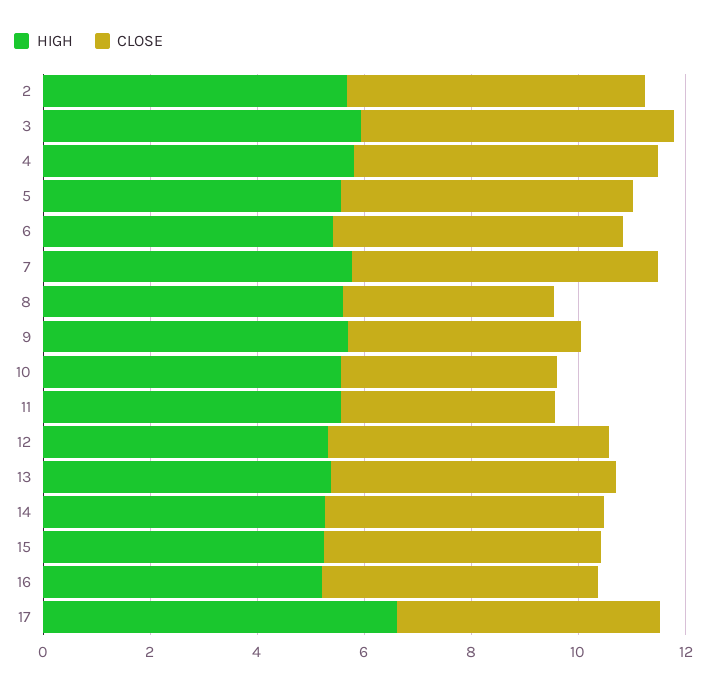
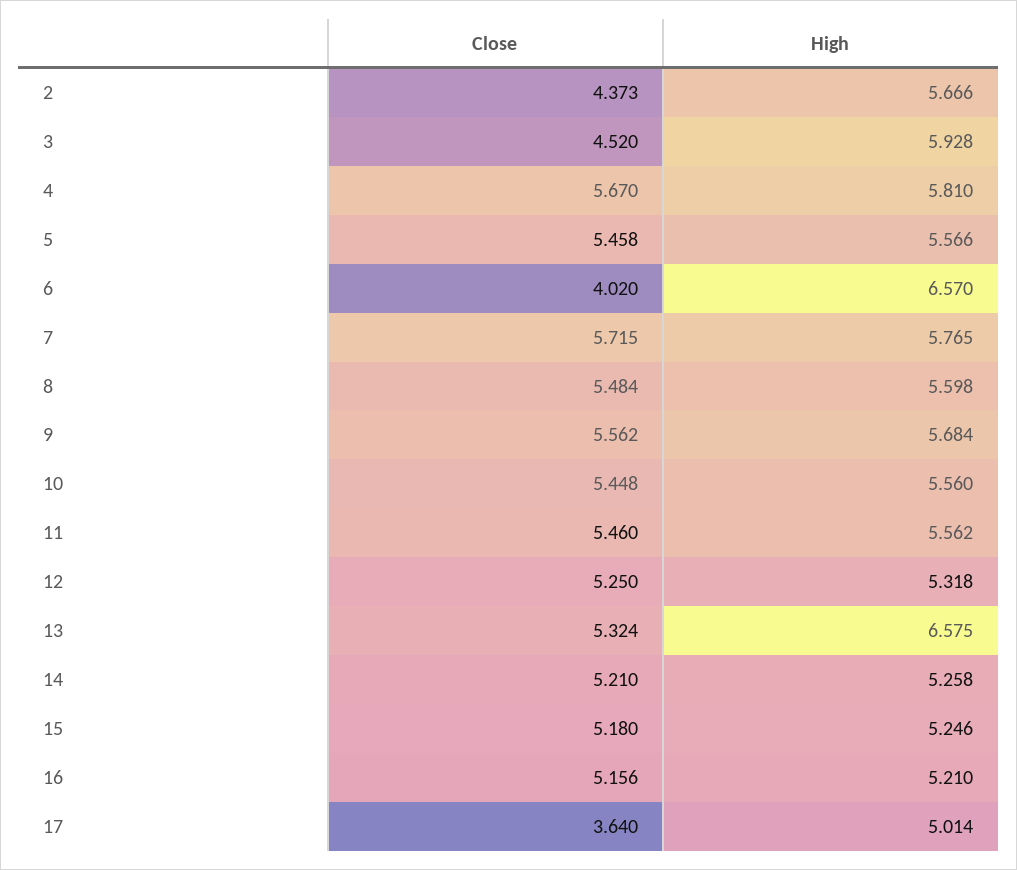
CLOSE, 2: 5.5 -> 4.373
CLOSE, 3: 6 -> 4.52
HIGH, 6: 5.5 -> 6.57
CLOSE, 6: 5.5 -> 4.02
CLOSE, 8: 4 -> 5.484
CLOSE, 9: 4.5 -> 5.562
CLOSE, 10: 4 -> 5.448
CLOSE, 11: 4 -> 5.46
HIGH, 13: 5.5 -> 6.575
HIGH, 17: 6.5 -> 5.014
CLOSE, 17: 5 -> 3.64

